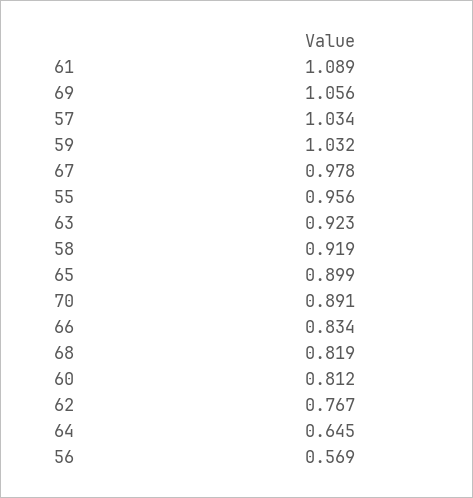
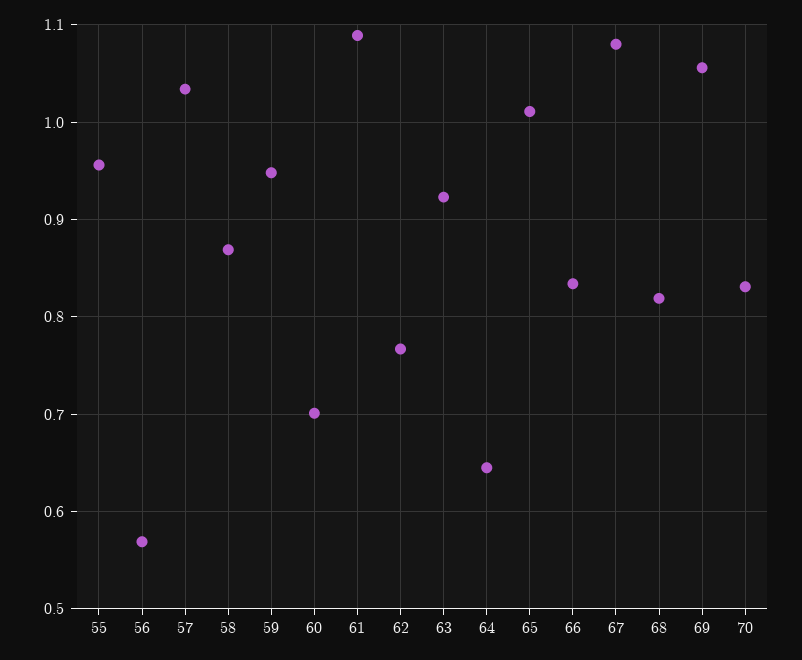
59: 1.032 -> 0.95
67: 0.978 -> 1.08
58: 0.919 -> 0.87
65: 0.899 -> 1.01
70: 0.891 -> 0.83
60: 0.812 -> 0.7

